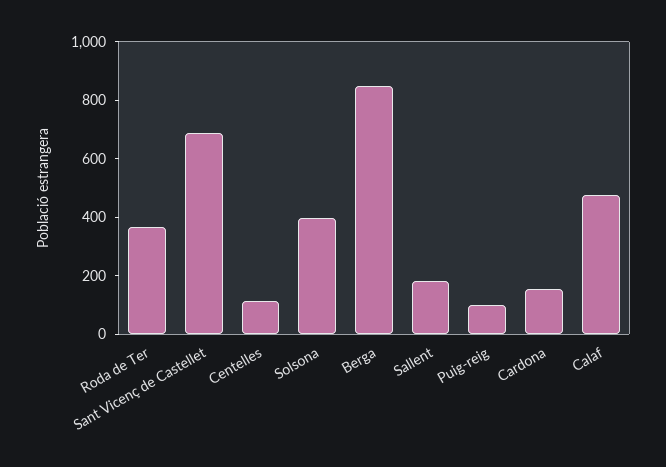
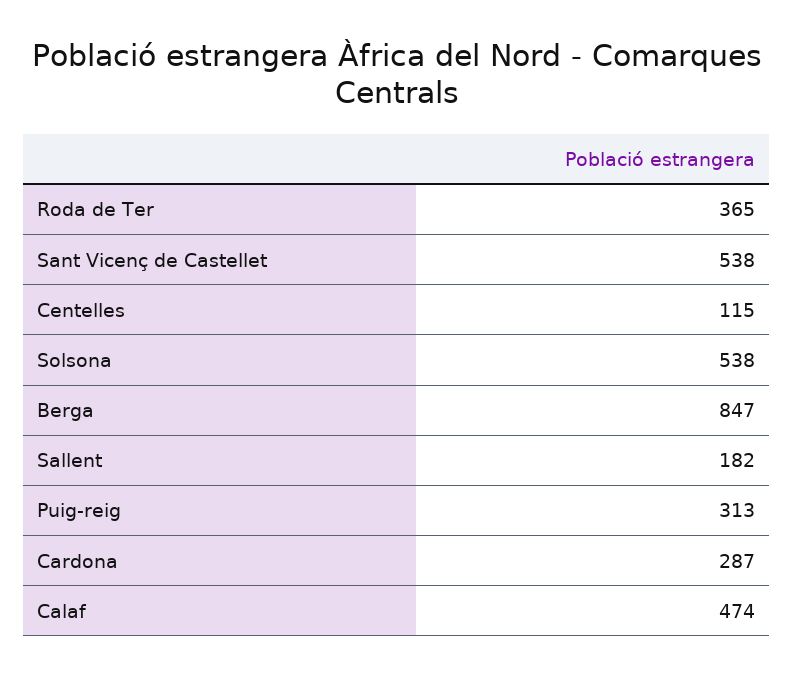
Sant Vicenç de Castellet: 700 -> 538
Solsona: 400 -> 538
Puig-reig: 100 -> 313
Cardona: 150 -> 287

